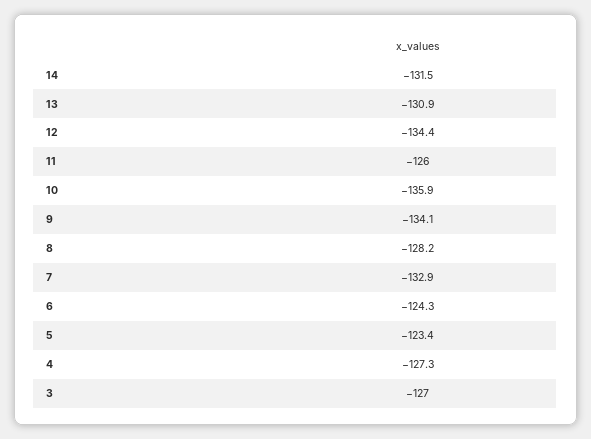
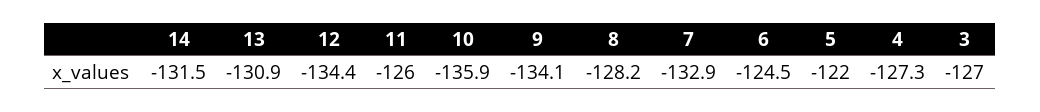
6: -124.3 -> -124.5
5: -123.4 -> -122

